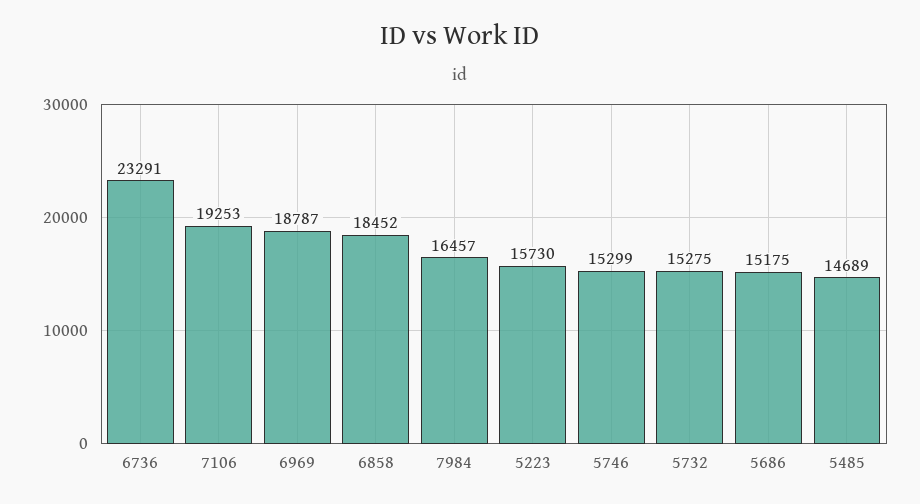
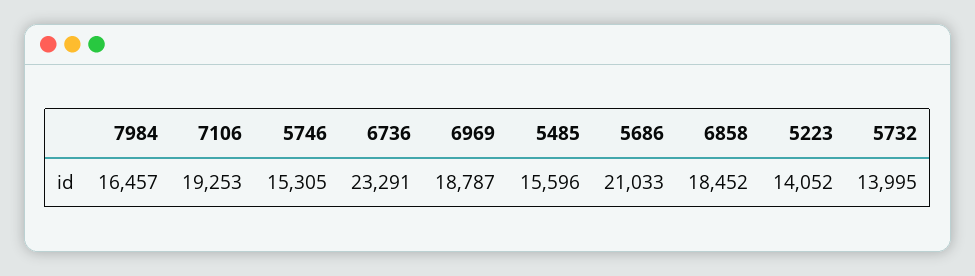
5223: 15730 -> 14052
5746: 15299 -> 15305
5732: 15275 -> 13995
5686: 15175 -> 21033
5485: 14689 -> 15596

